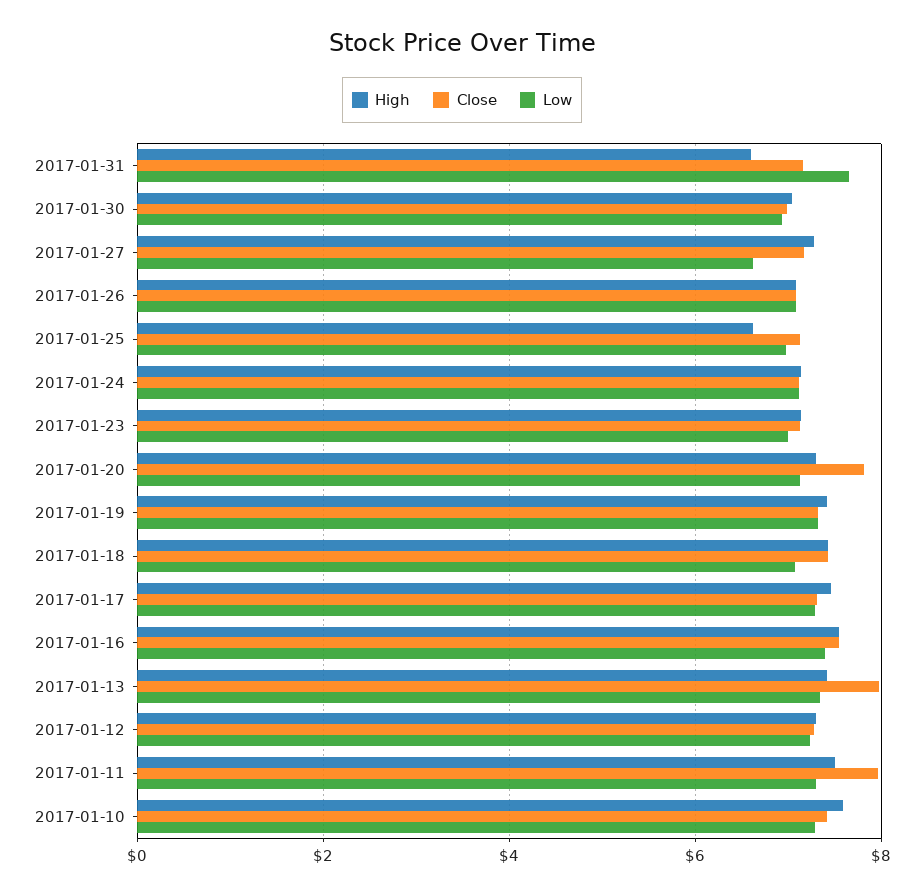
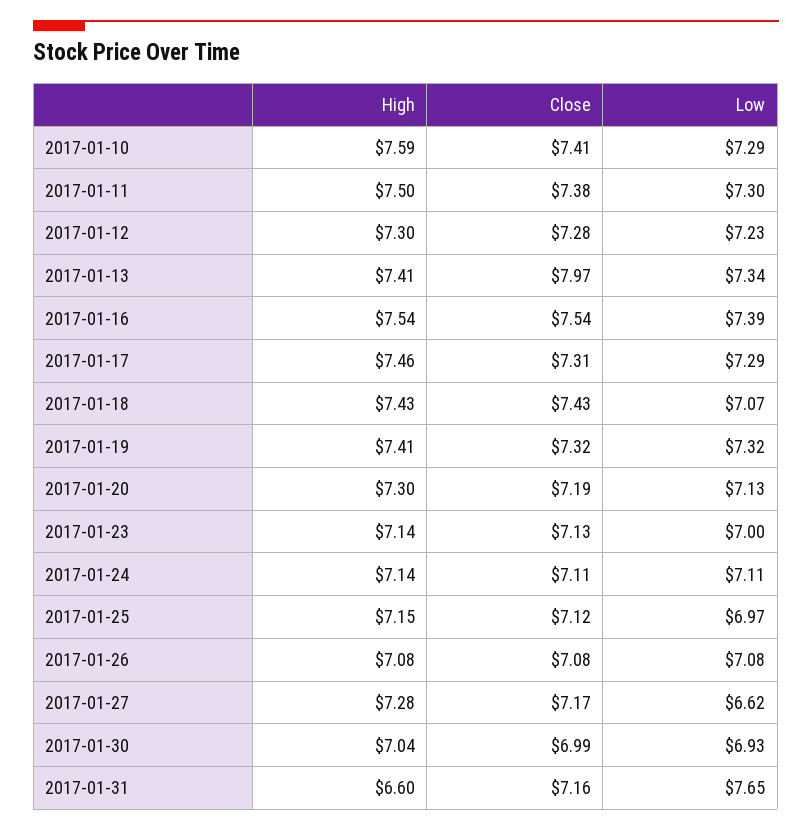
High, 2017-01-25: 6.6 -> 7.15
Close, 2017-01-20: 7.8 -> 7.19
Close, 2017-01-11: 8 -> 7.38

